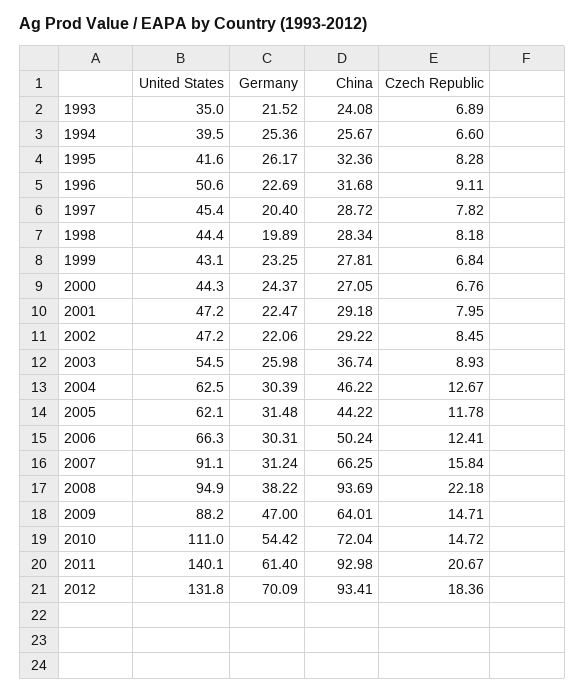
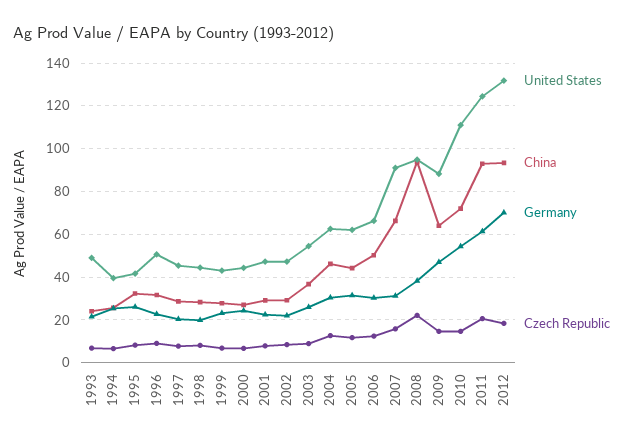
United States, 1993: 35 -> 50
United States, 2011: 140.1 -> 125

